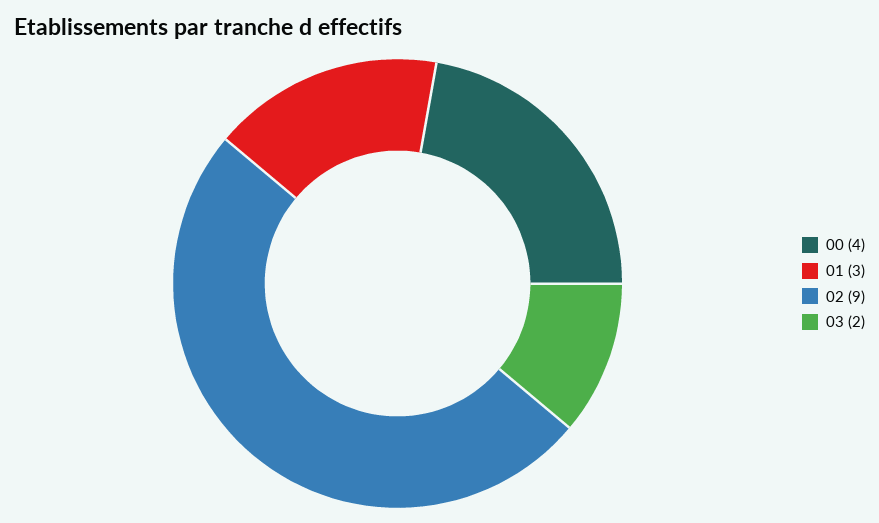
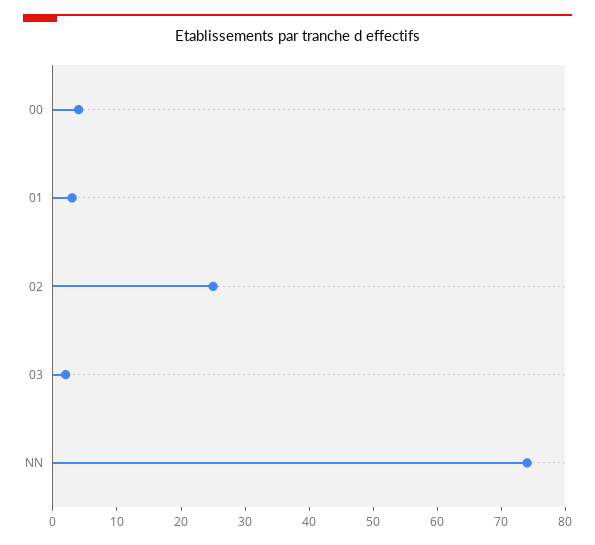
02: 9 -> 25
NN: none -> 75

